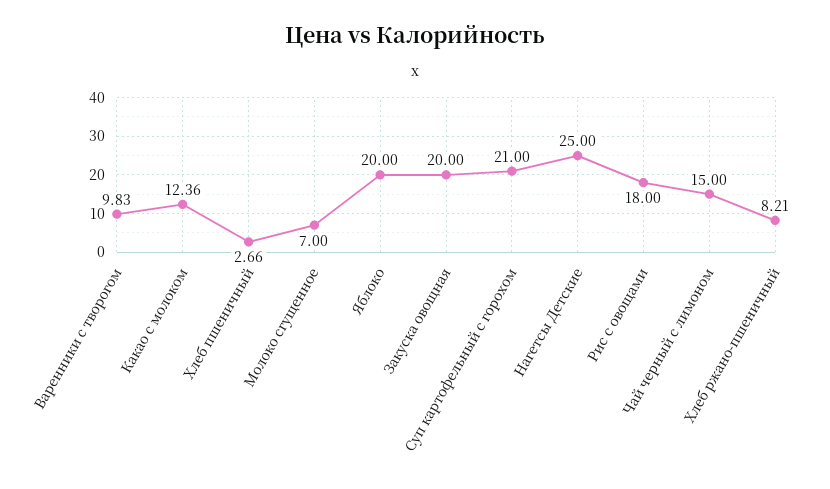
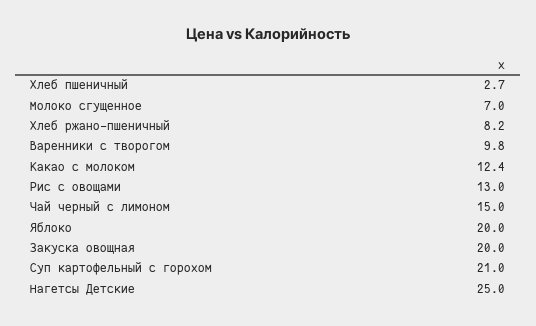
Рис с овощами: 18 -> 13

